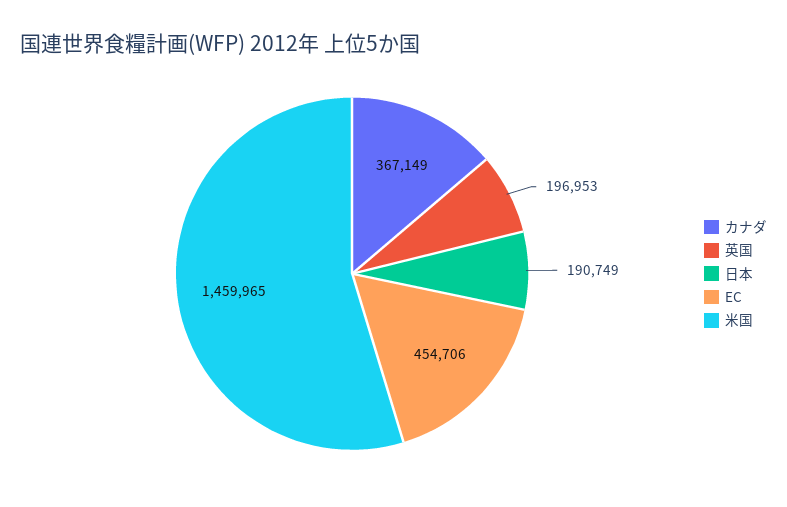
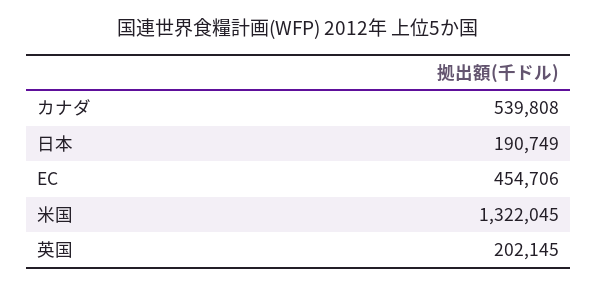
カナダ: 367149 -> 539808
英国: 196953 -> 202145
米国: 1459965 -> 1322045

